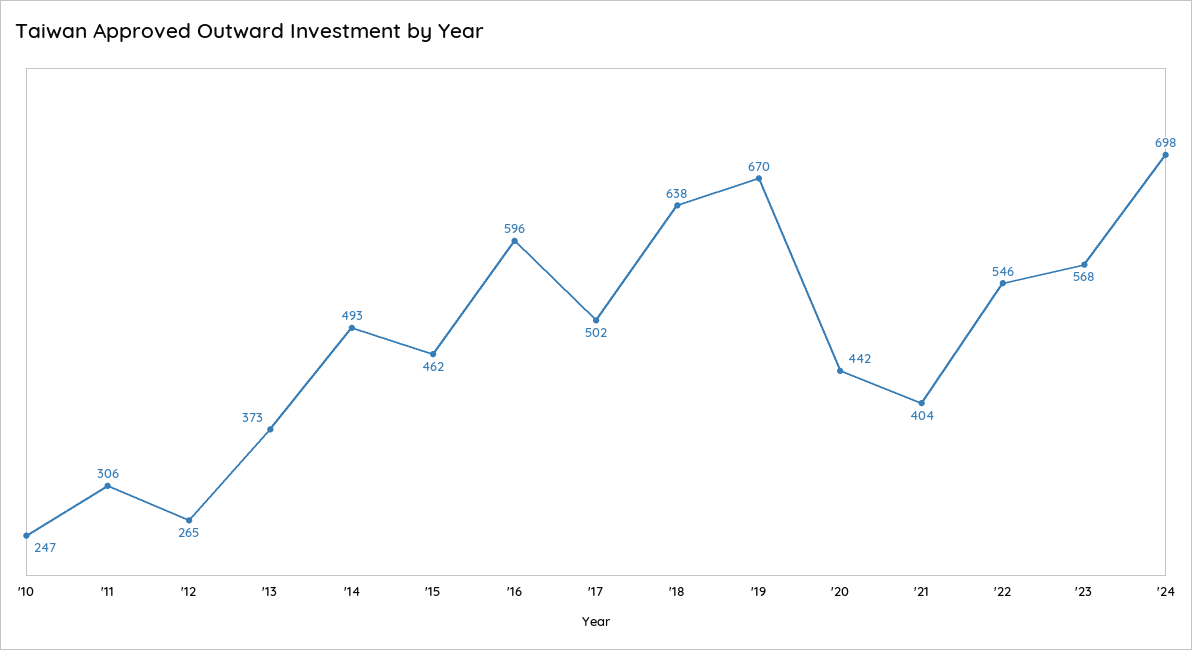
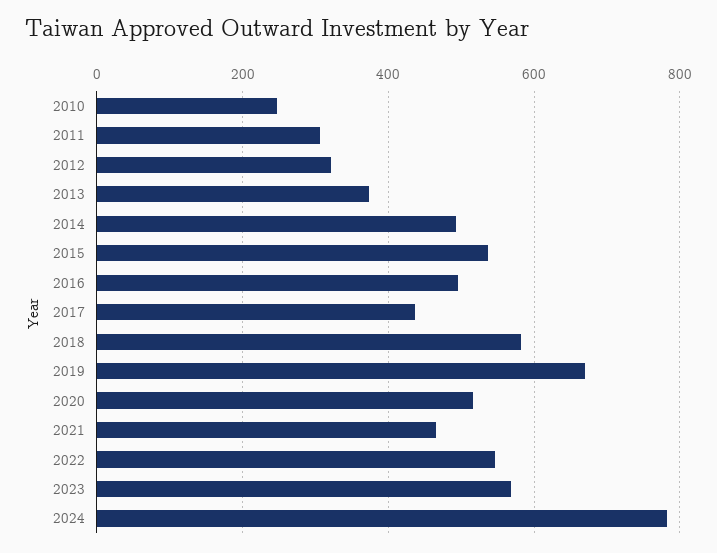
'12: 265 -> 320
'15: 462 -> 540
'16: 596 -> 500
'17: 502 -> 440
'18: 638 -> 580
'20: 442 -> 520
'21: 404 -> 460
'24: 698 -> 780

